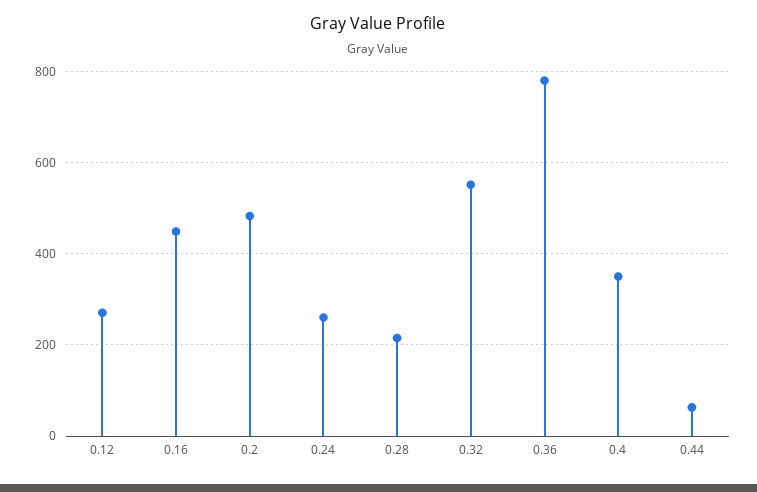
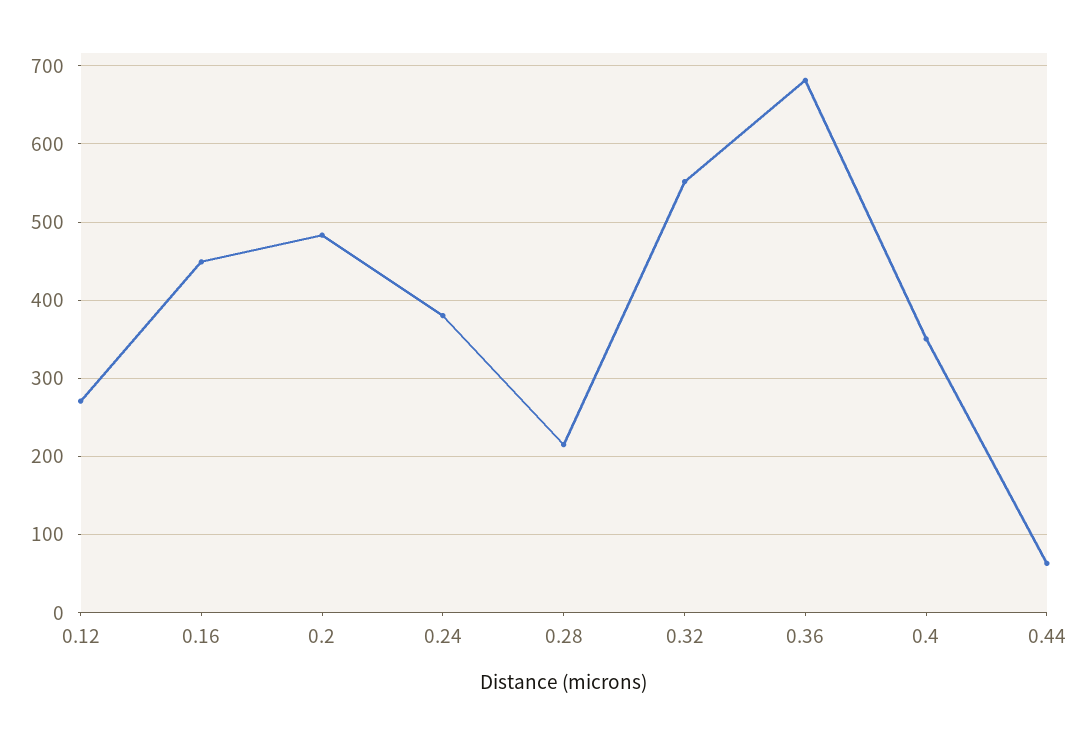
0.24: 260 -> 380
0.36: 780 -> 680

